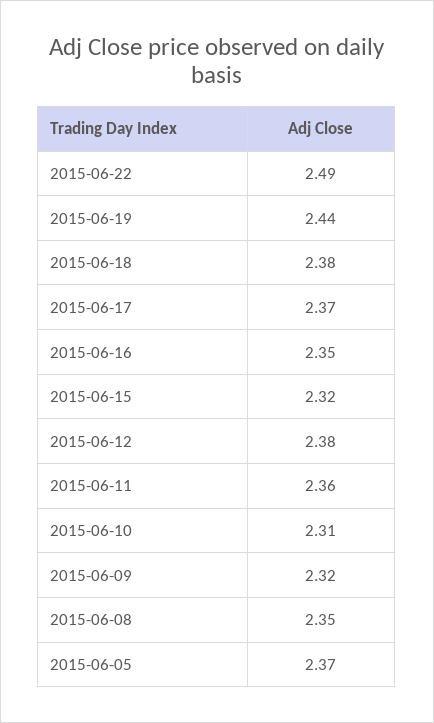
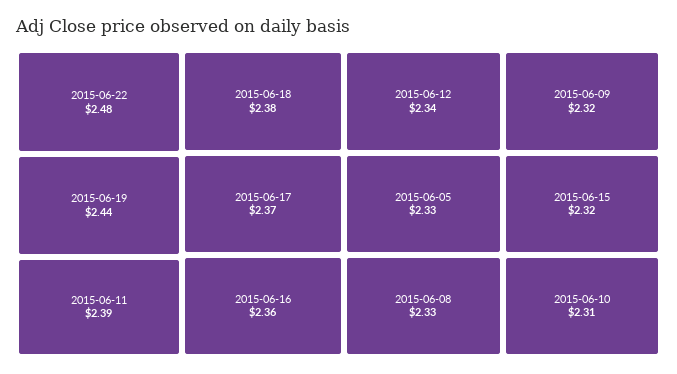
2015-06-22: 2.49 -> 2.48
2015-06-16: 2.35 -> 2.36
2015-06-12: 2.38 -> 2.34
2015-06-11: 2.36 -> 2.39
2015-06-08: 2.35 -> 2.33
2015-06-05: 2.37 -> 2.33

